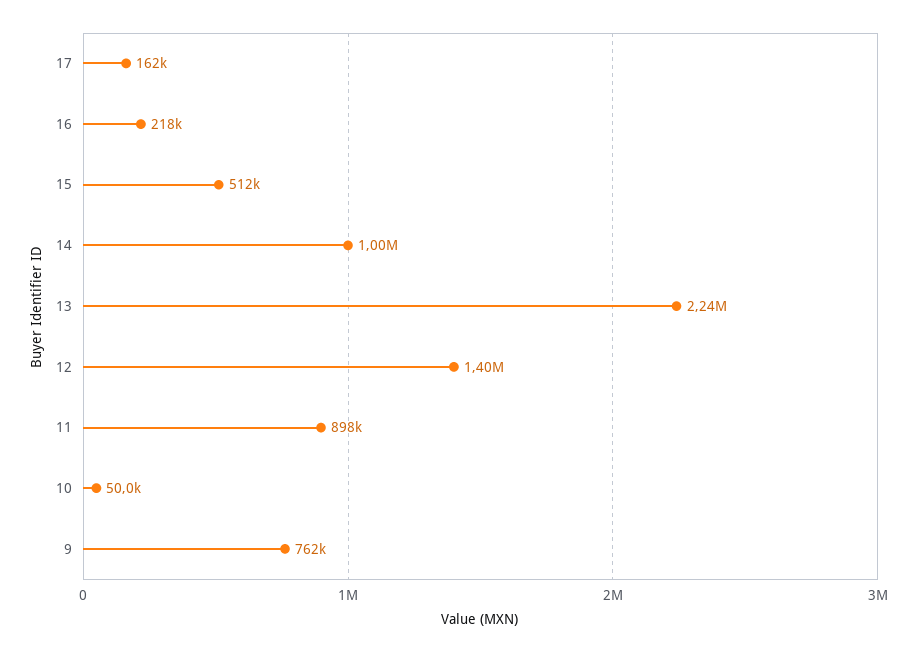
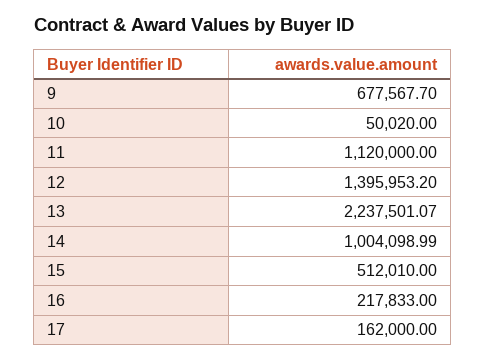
11: 898000 -> 1120000
9: 762000 -> 677567.7

